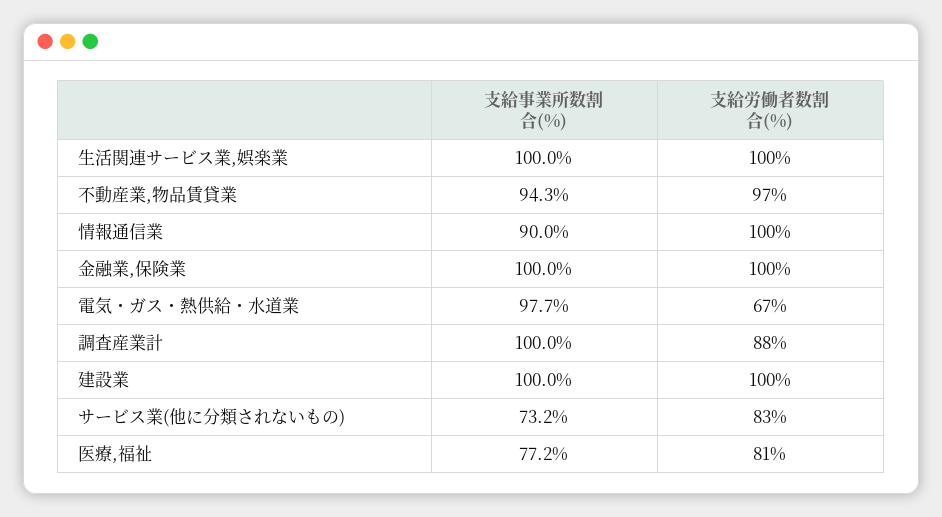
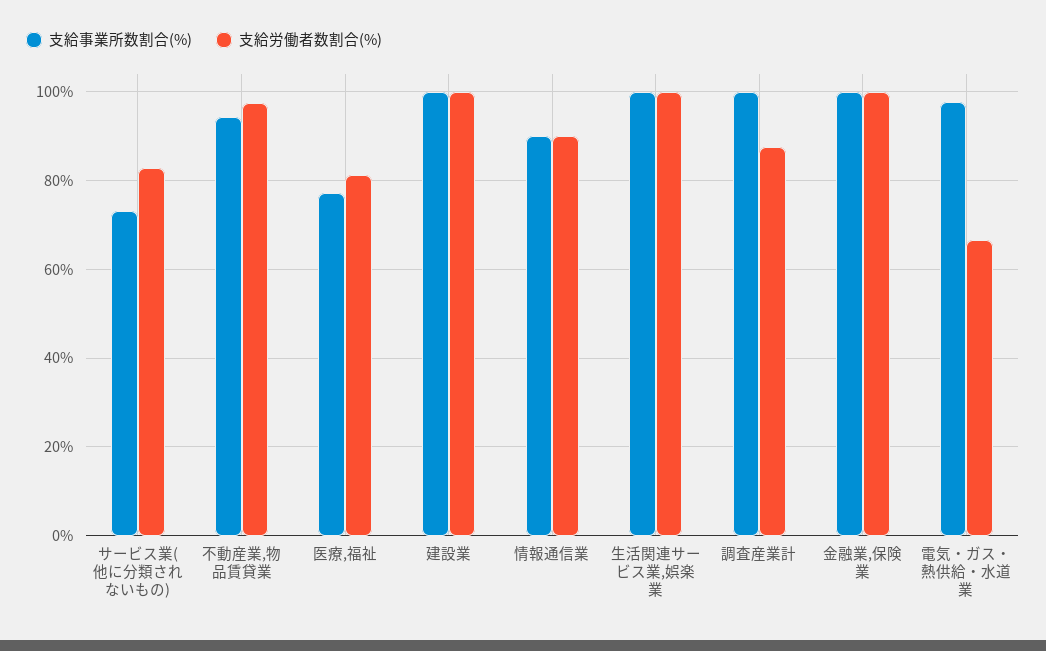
支給労働者数割合(%), 情報通信業: 100 -> 90

